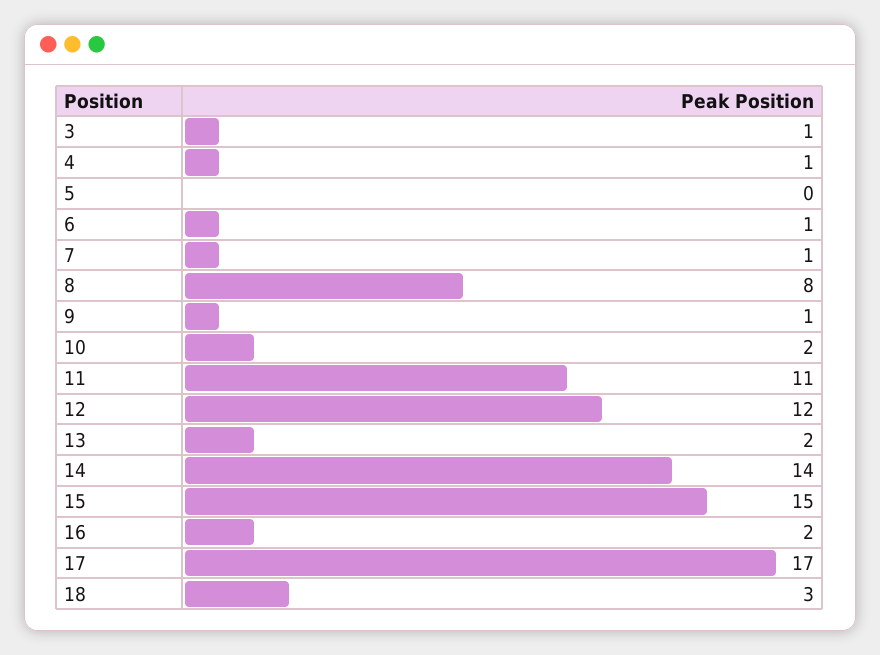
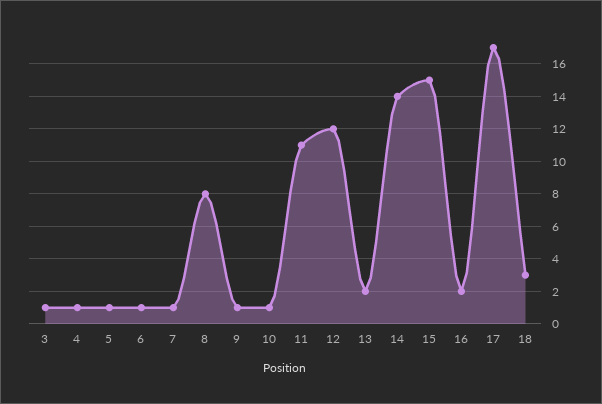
5: 0 -> 1
10: 2 -> 1

